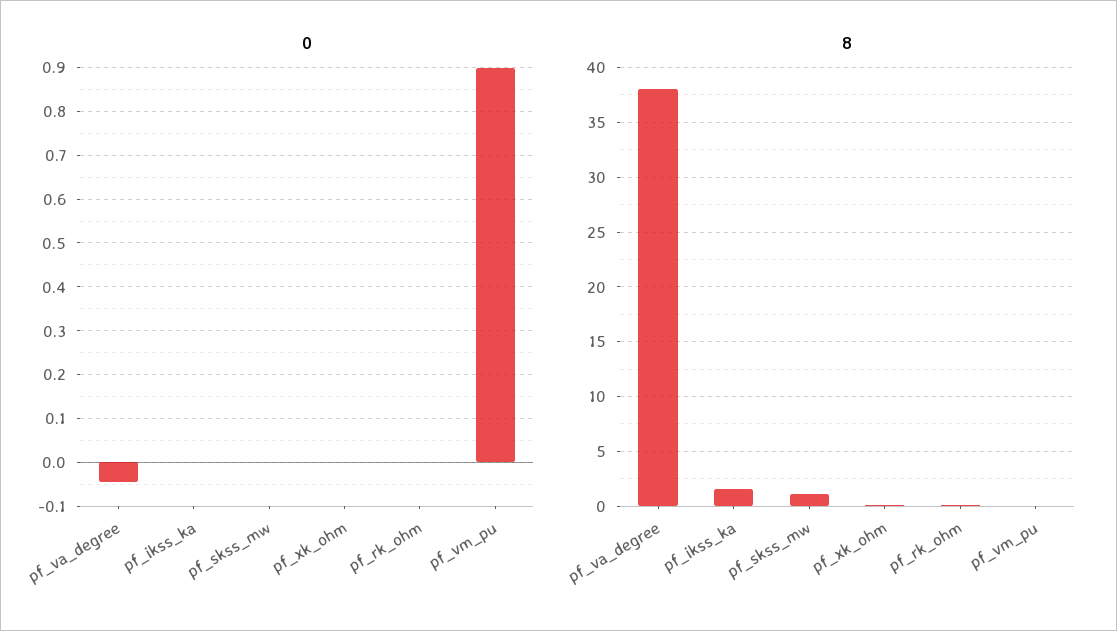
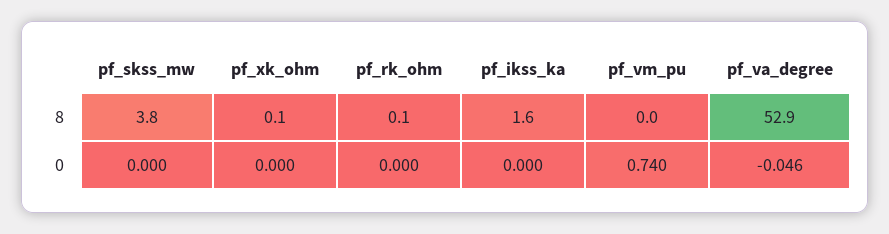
0, pf_vm_pu: 0.9 -> 0.74
8, pf_va_degree: 38 -> 52.9
8, pf_skss_mw: 1 -> 3.8

